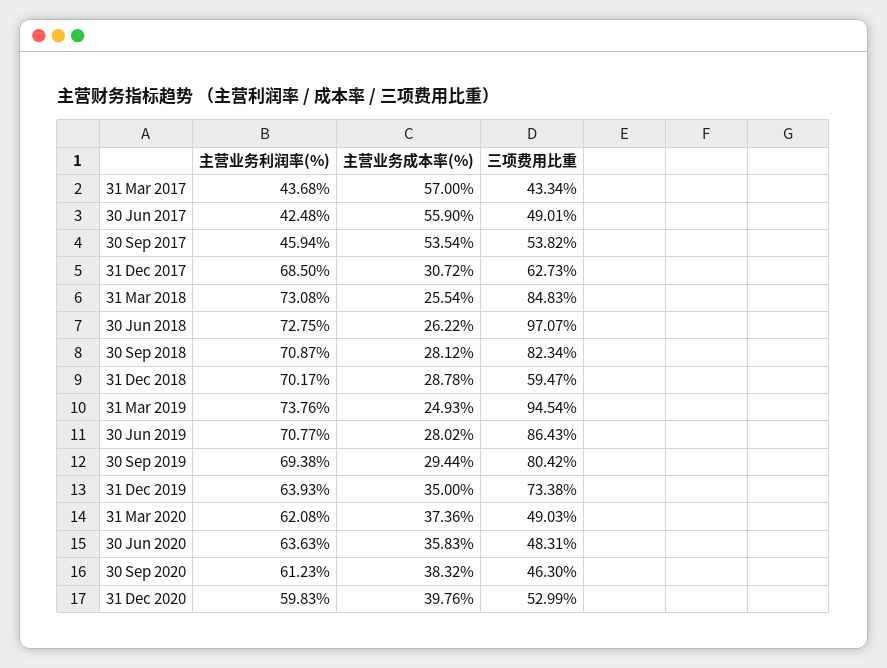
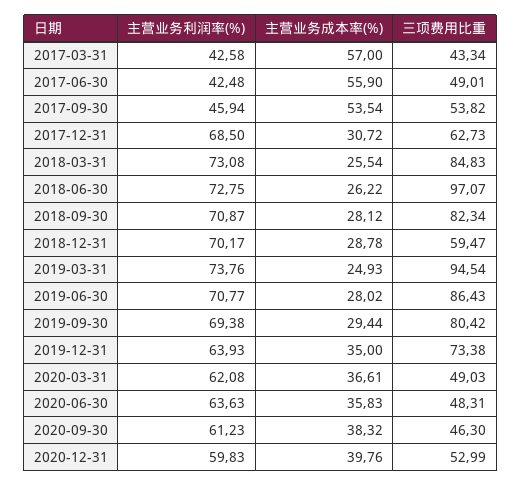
主营业务利润率(%), 31 Mar 2017: 43.68 -> 42.58
主营业务成本率(%), 31 Mar 2020: 37.36 -> 36.61

